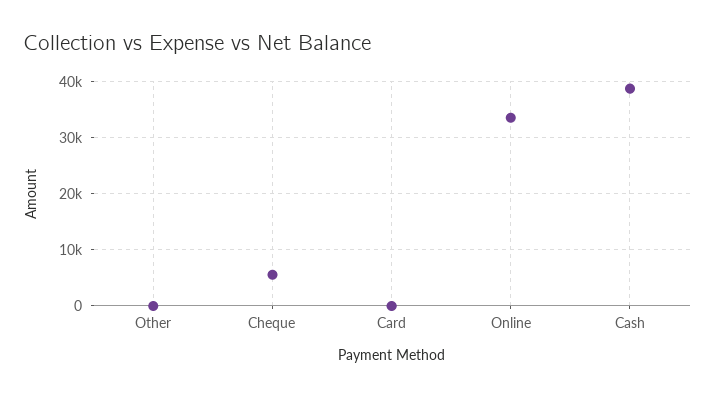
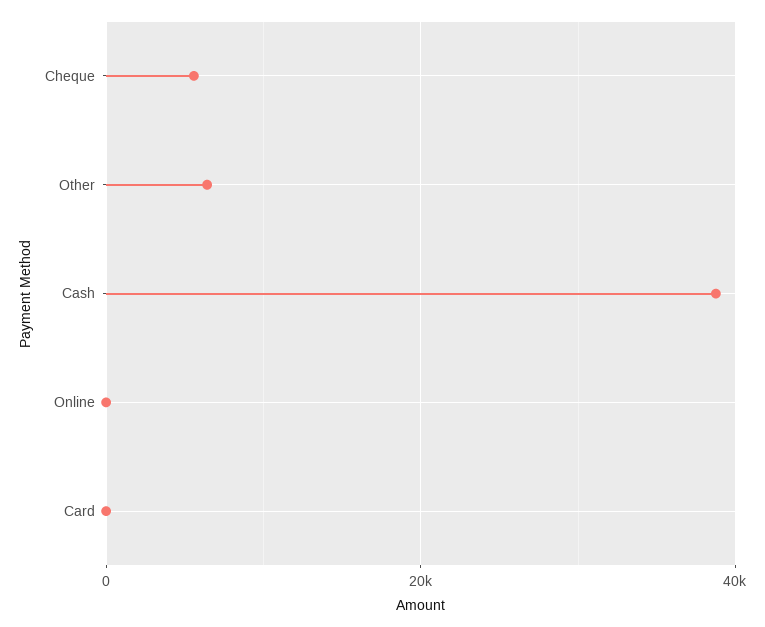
Other: 0 -> 6000
Online: 34000 -> 0

